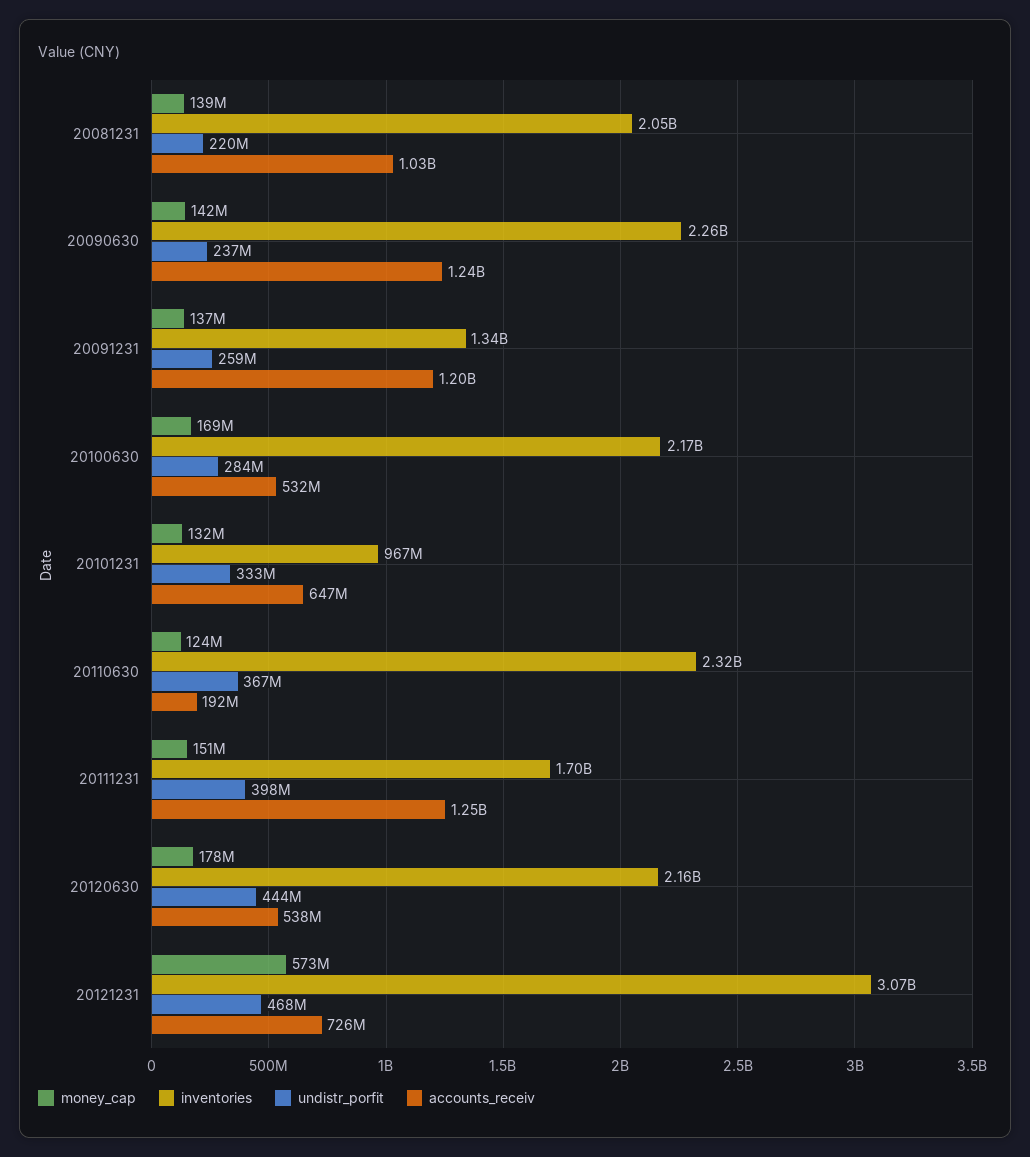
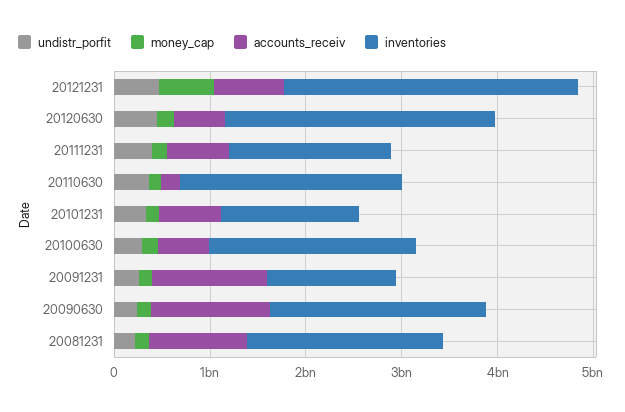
inventories, 20101231: 967000000 -> 1400000000
accounts_receiv, 20111231: 1250000000 -> 600000000
inventories, 20120630: 2160000000 -> 2800000000

